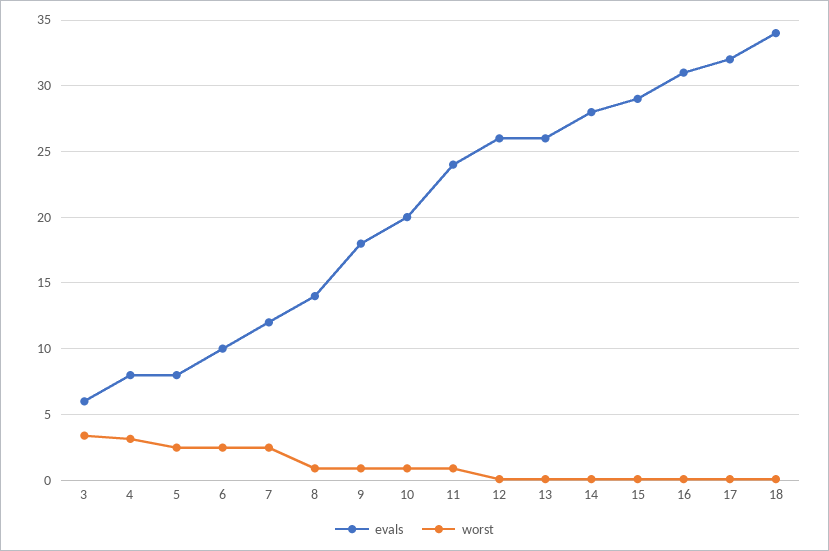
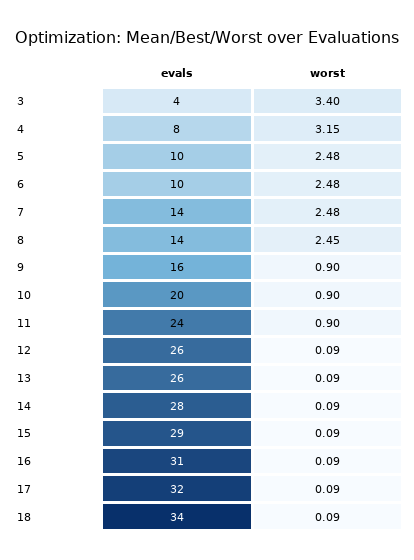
evals, 3: 6 -> 4
evals, 5: 8 -> 10
evals, 7: 12 -> 14
worst, 8: 1 -> 2.45
evals, 9: 18 -> 16

